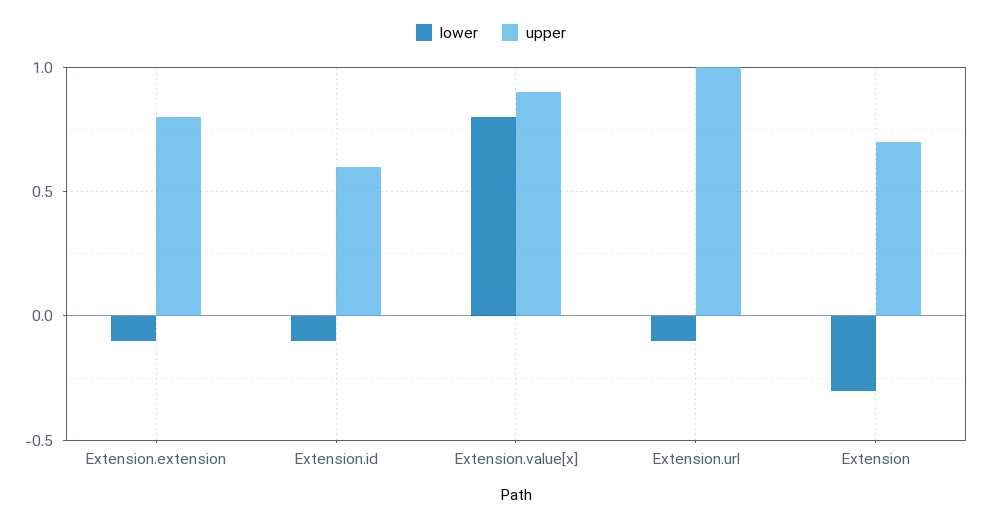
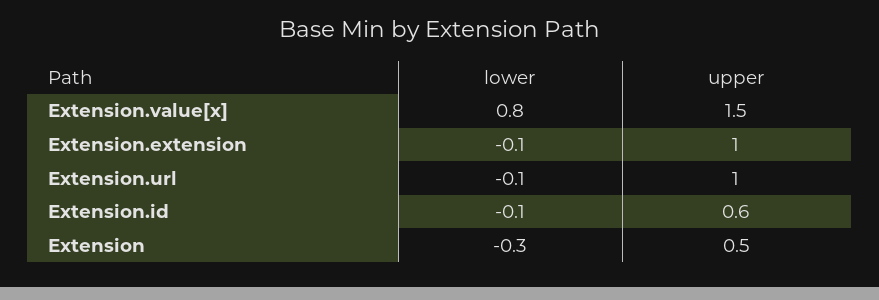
upper, Extension.extension: 0.8 -> 1
upper, Extension.value[x]: 0.9 -> 1.5
upper, Extension: 0.7 -> 0.5

